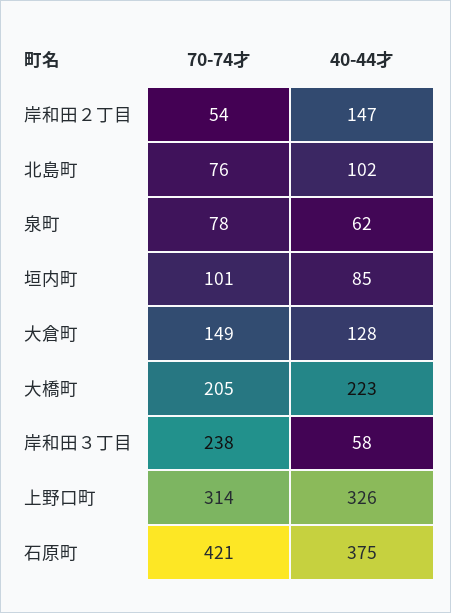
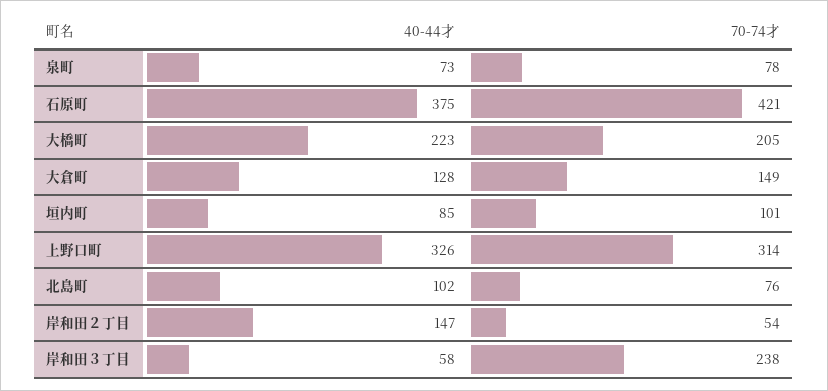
40-44才, 泉町: 62 -> 73

